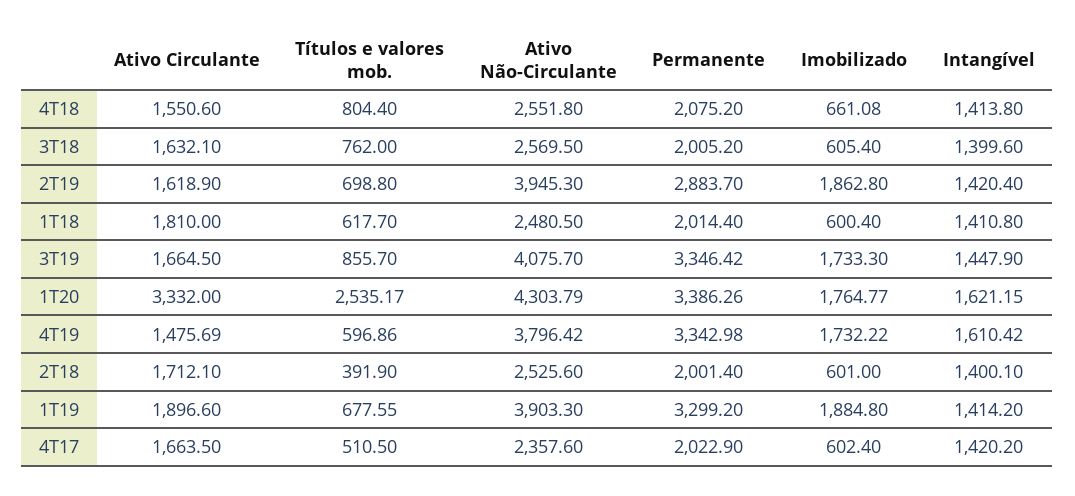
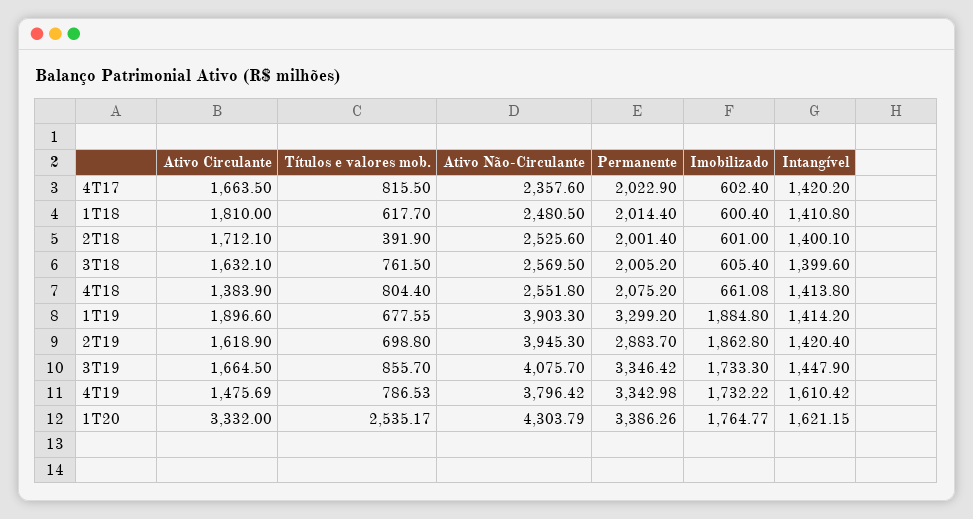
Ativo Circulante, 4T18: 1550.6 -> 1383.9
Títulos e valores mob., 3T18: 762 -> 761.5
Títulos e valores mob., 4T19: 596.86 -> 786.53
Títulos e valores mob., 4T17: 510.5 -> 815.5

